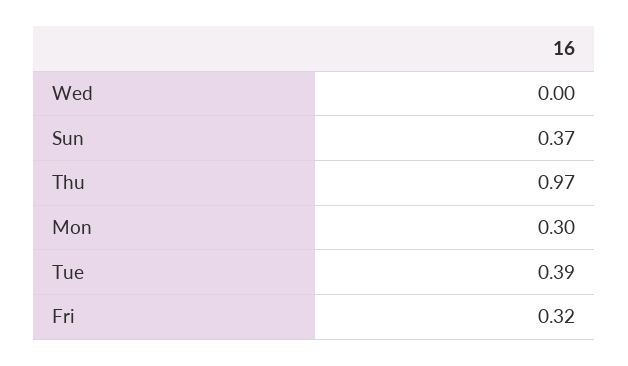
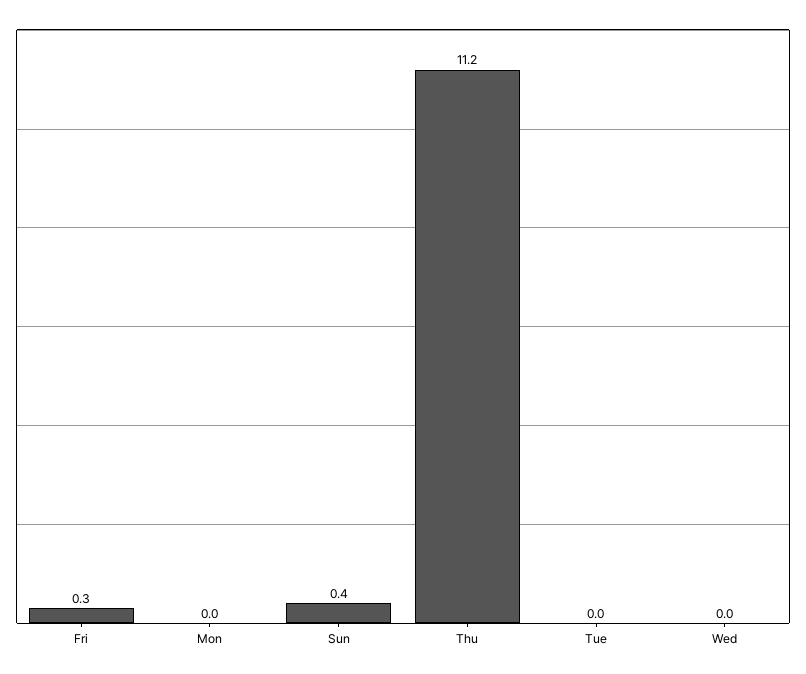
Thu: 0.97 -> 11.2
Mon: 0.3 -> 0
Tue: 0.39 -> 0

